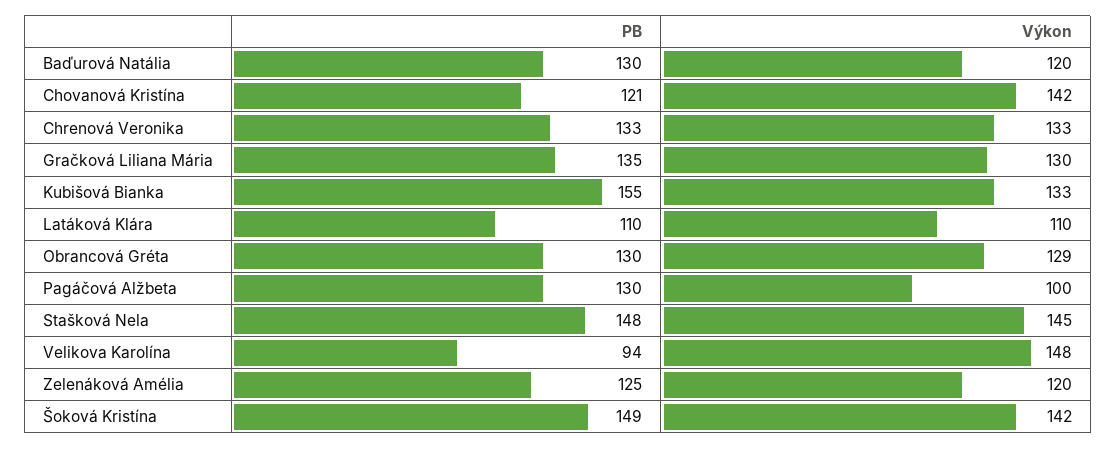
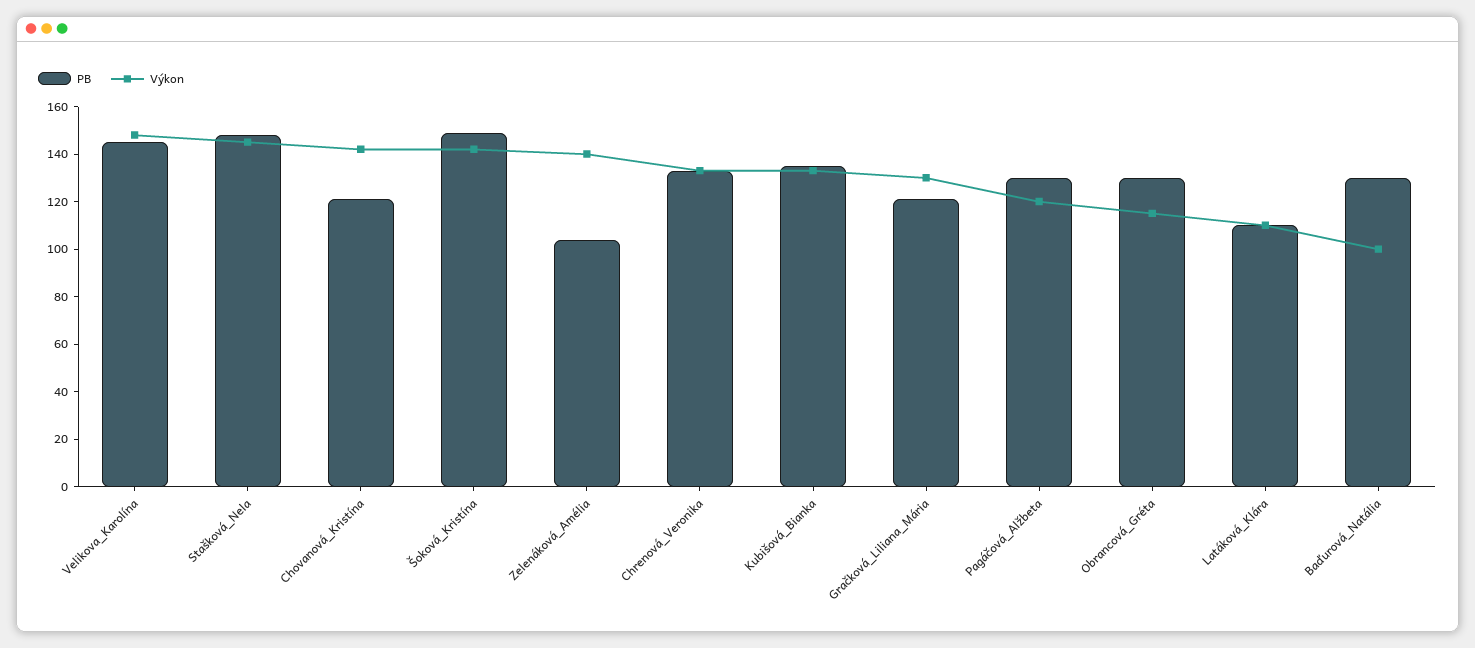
Výkon, Baďurová Natália: 120 -> 100
PB, Gračková Liliana Mária: 135 -> 120
PB, Kubišová Bianka: 155 -> 135
Výkon, Obrancová Gréta: 129 -> 115
Výkon, Pagáčová Alžbeta: 100 -> 120
PB, Velikova Karolína: 94 -> 145
PB, Zelenáková Amélia: 125 -> 105
Výkon, Zelenáková Amélia: 120 -> 140

